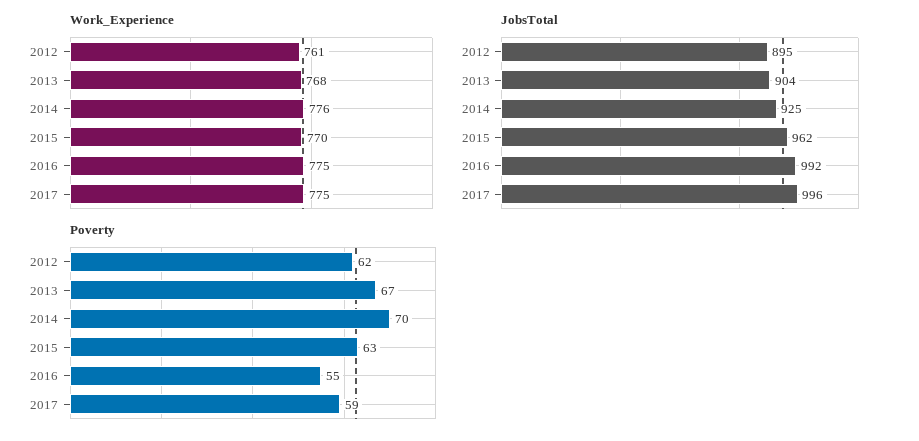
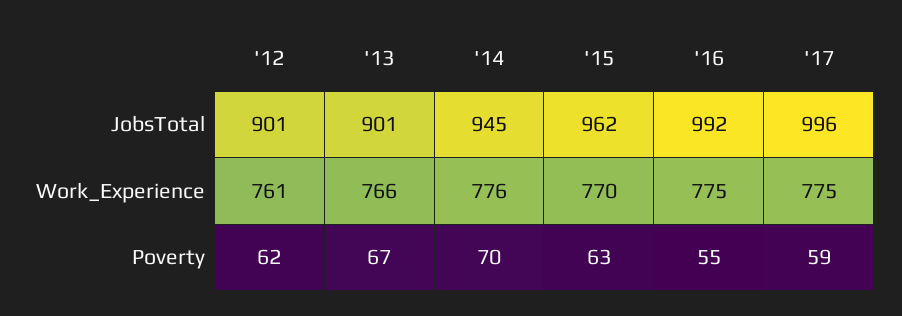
Work_Experience, 2013: 768 -> 766
JobsTotal, 2012: 895 -> 901
JobsTotal, 2013: 904 -> 901
JobsTotal, 2014: 925 -> 945

